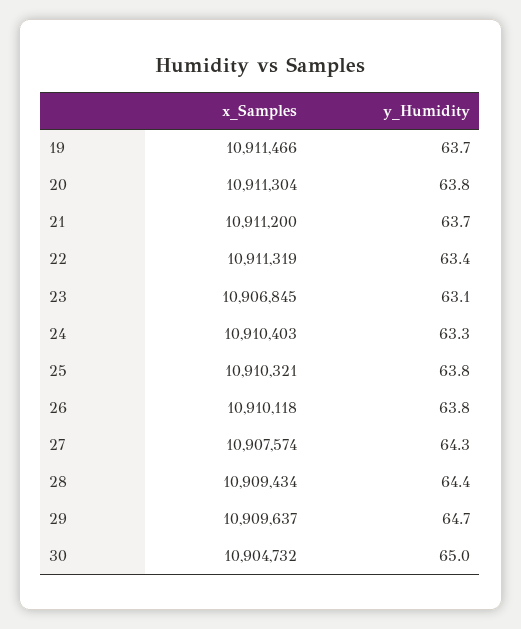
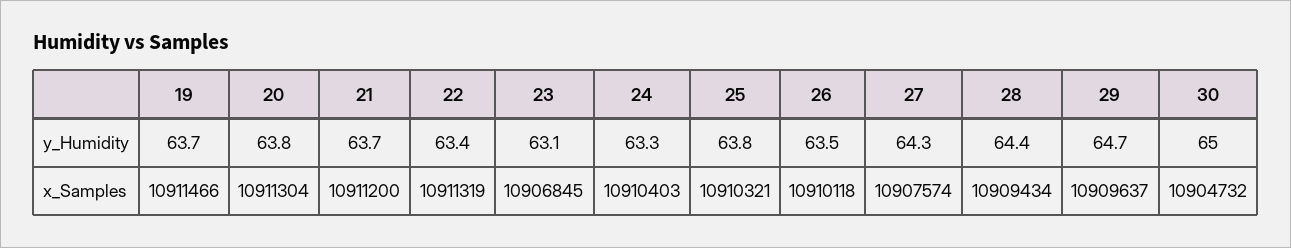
y_Humidity, 26: 63.8 -> 63.5

